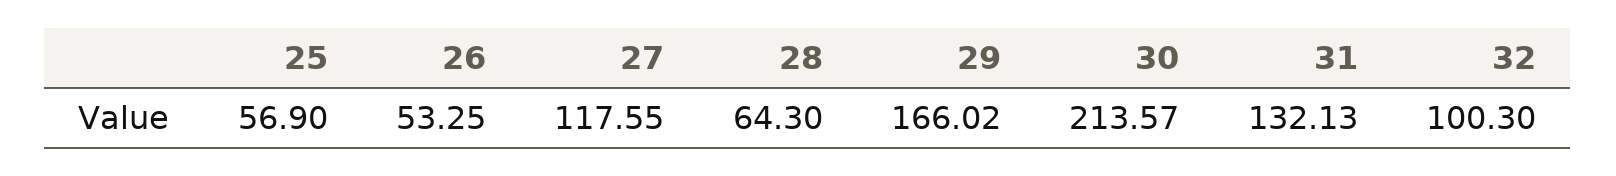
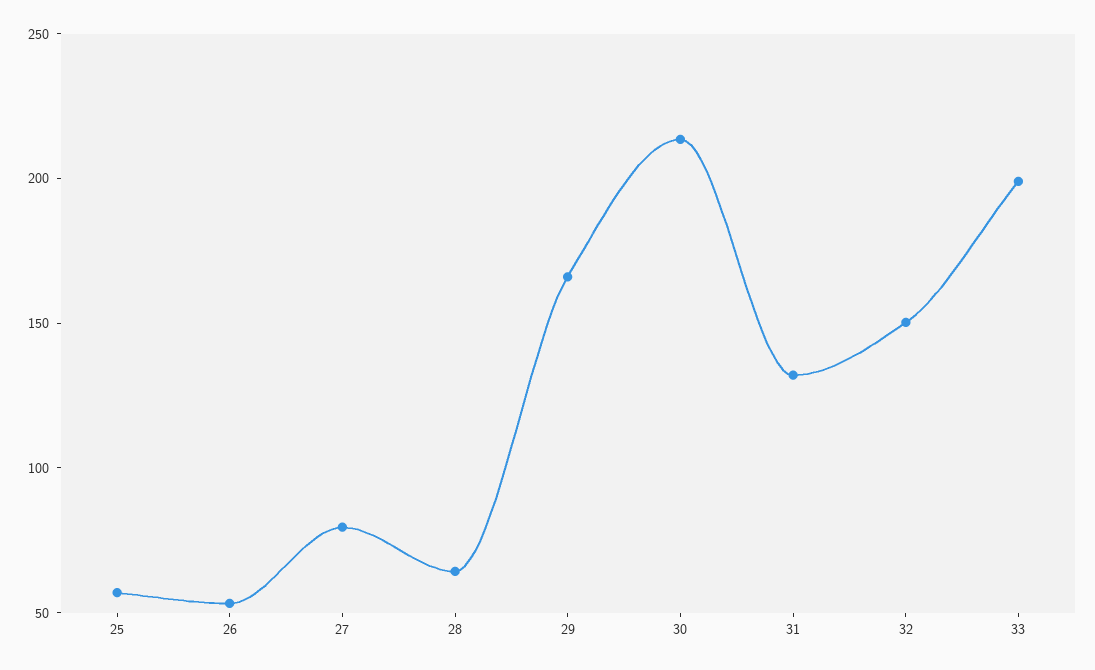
27: 117.55 -> 80
32: 100.3 -> 150
33: none -> 200

